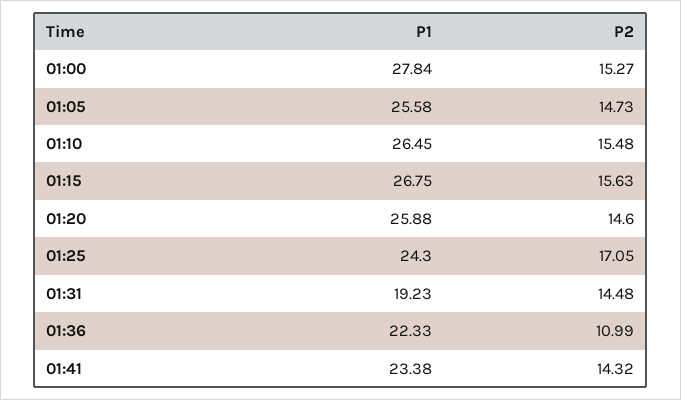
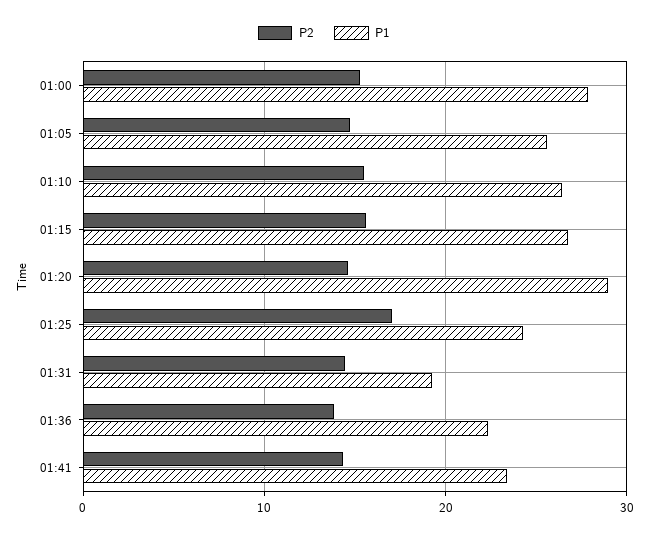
P1, 01:20: 25.88 -> 29
P2, 01:36: 10.99 -> 14

